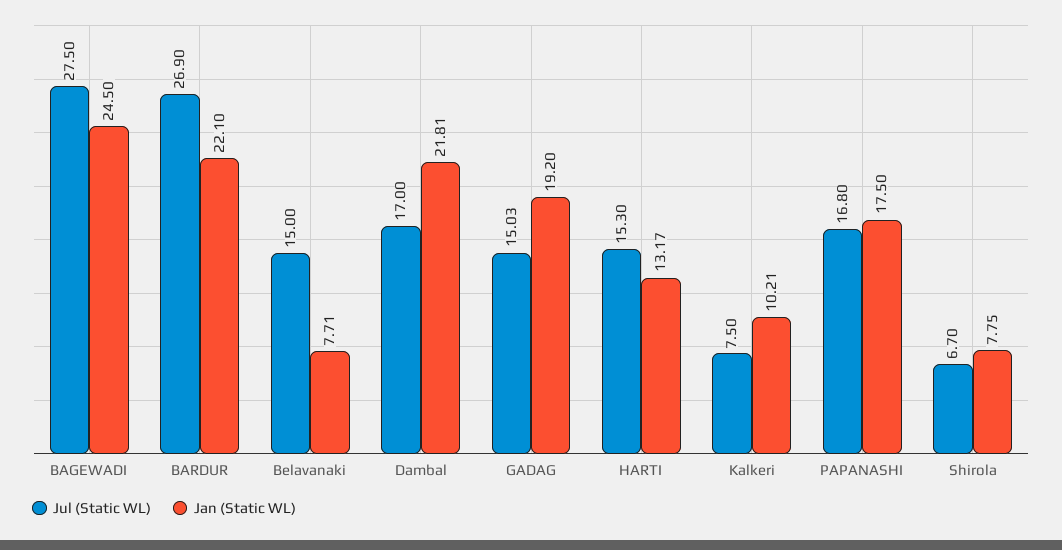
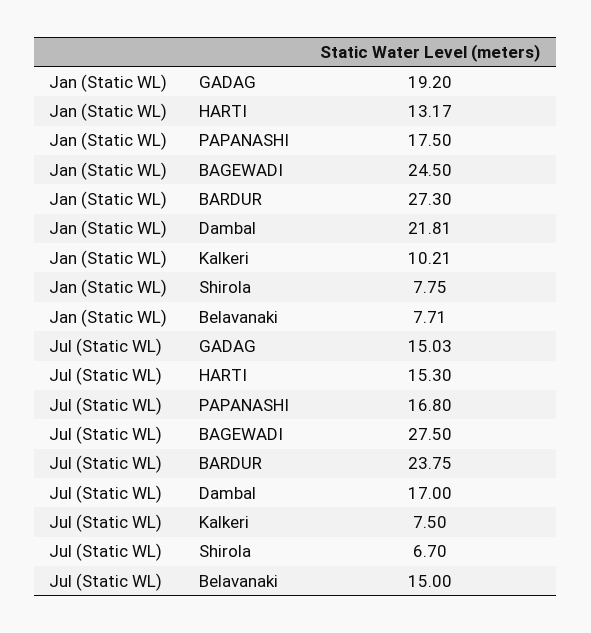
Jul (Static WL), BARDUR: 26.9 -> 23.75
Jan (Static WL), BARDUR: 22.1 -> 27.3

